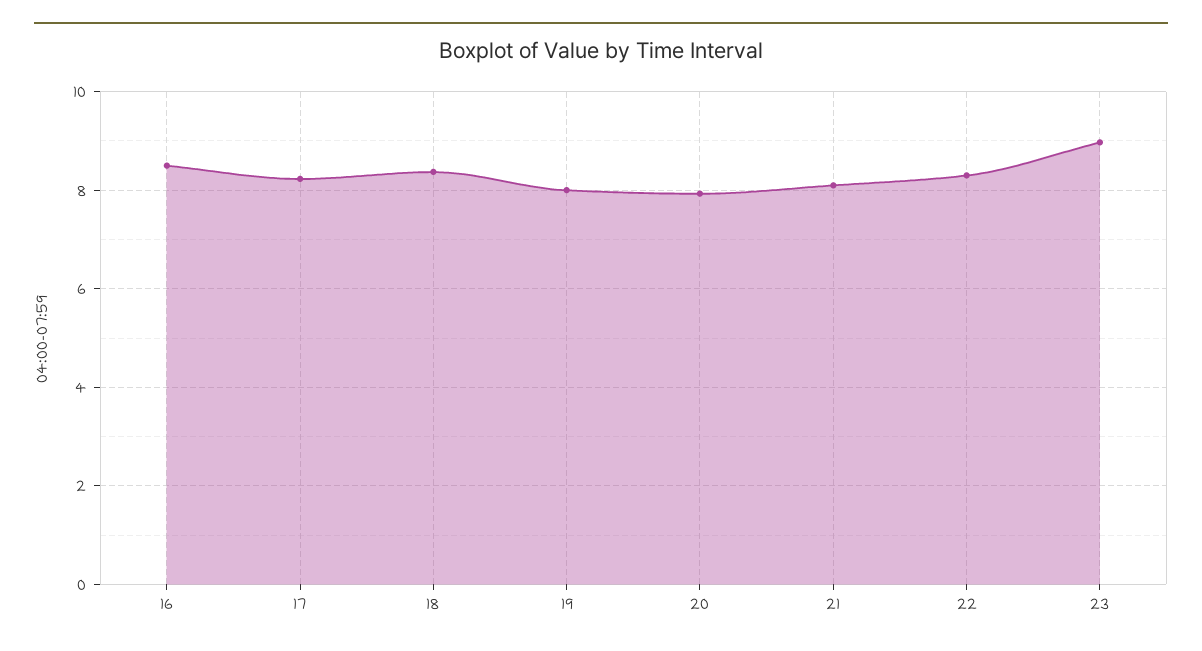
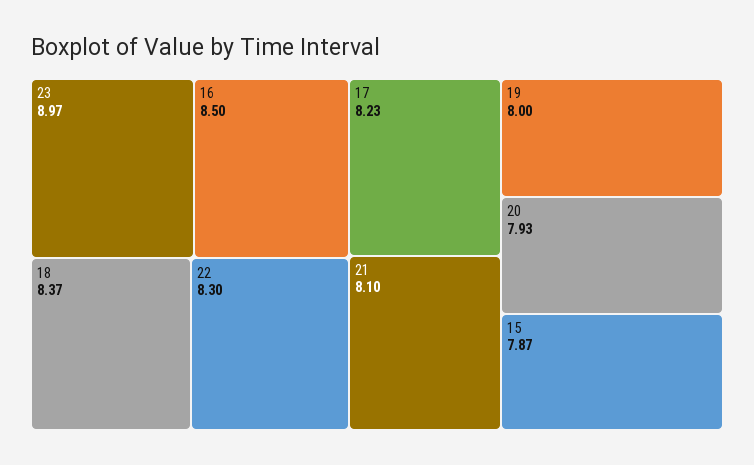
15: none -> 7.87

